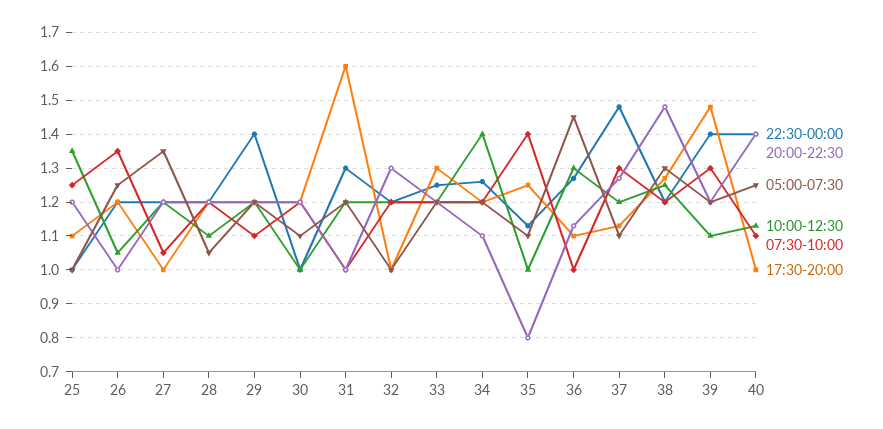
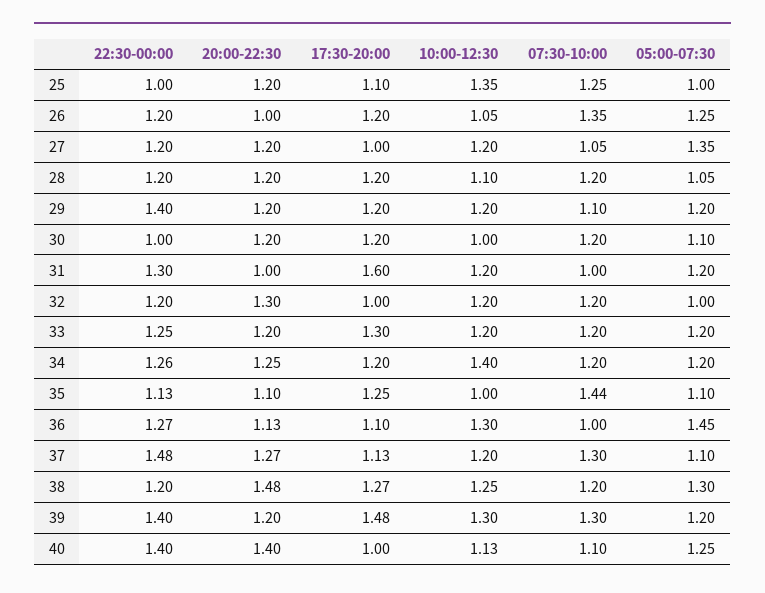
20:00-22:30, 34: 1.1 -> 1.25
20:00-22:30, 35: 0.8 -> 1.1
07:30-10:00, 35: 1.4 -> 1.44
10:00-12:30, 39: 1.1 -> 1.3

